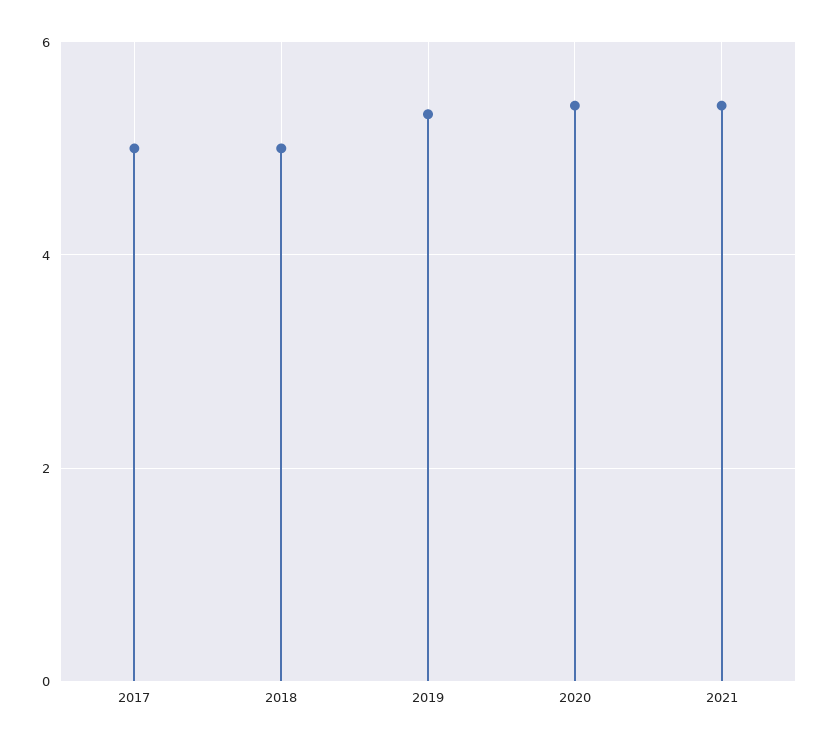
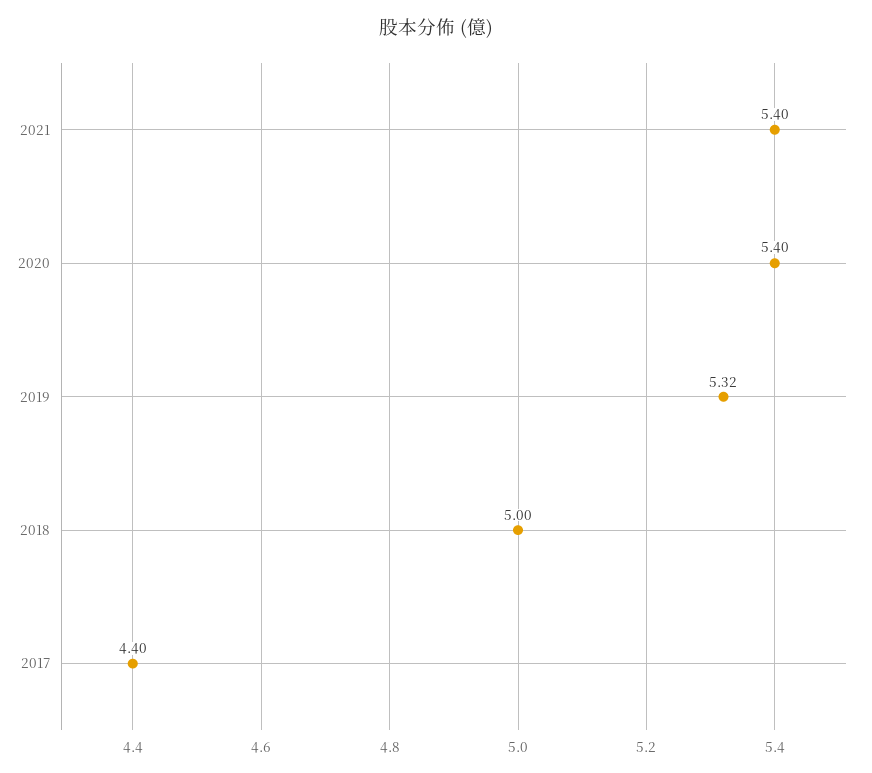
2017: 5 -> 4.4

